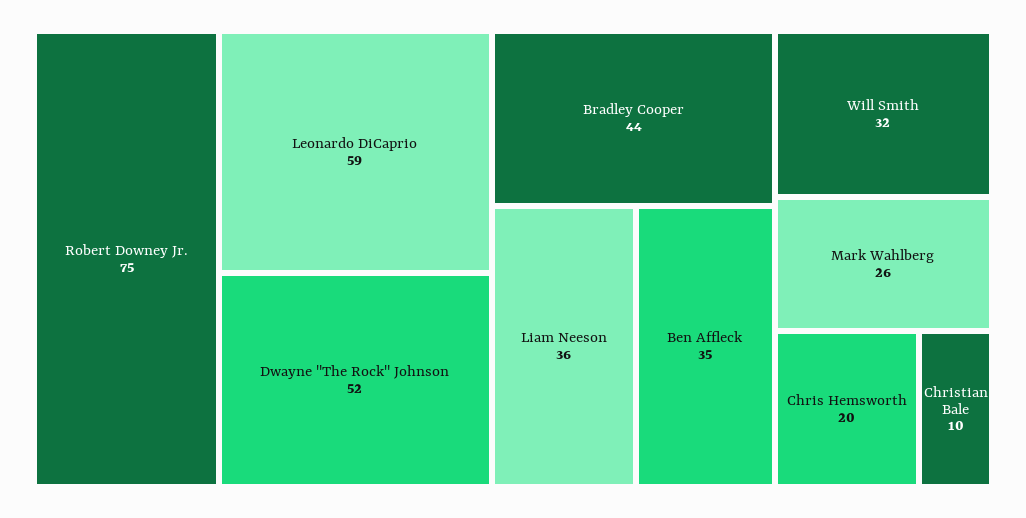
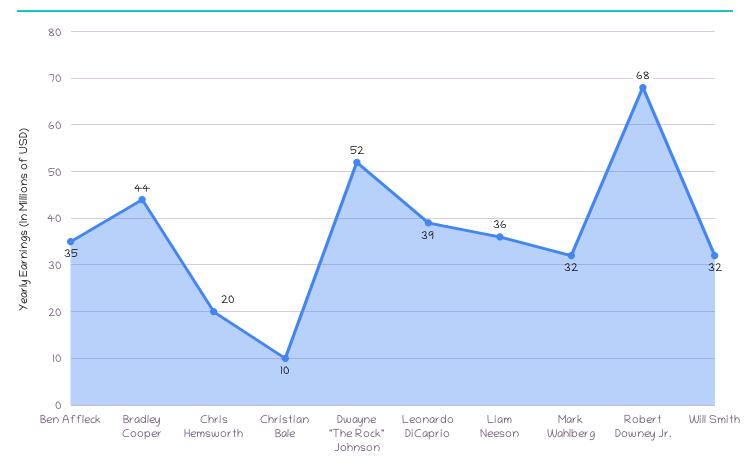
Robert Downey Jr.: 75 -> 68
Leonardo DiCaprio: 59 -> 39
Mark Wahlberg: 26 -> 32

